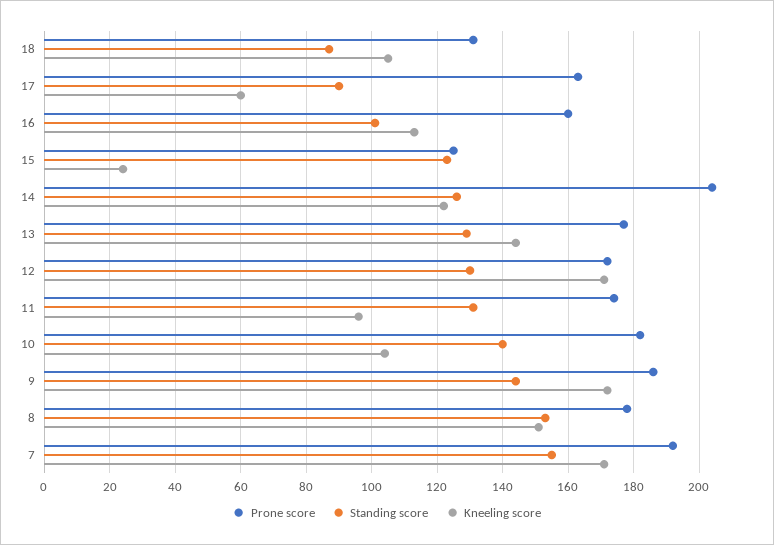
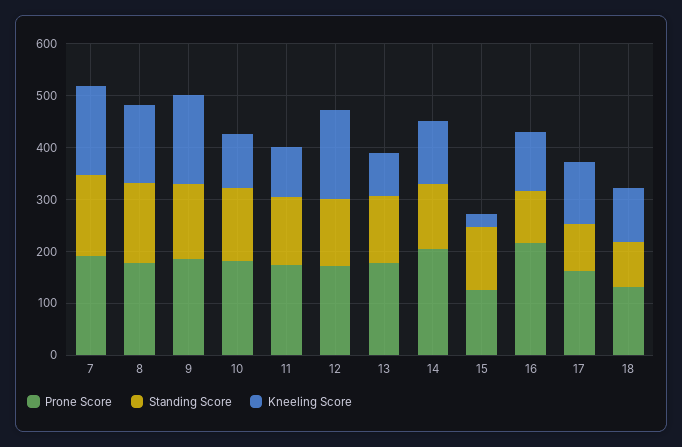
Kneeling score, 17: 60 -> 120
Prone score, 16: 160 -> 220
Kneeling score, 13: 145 -> 80

